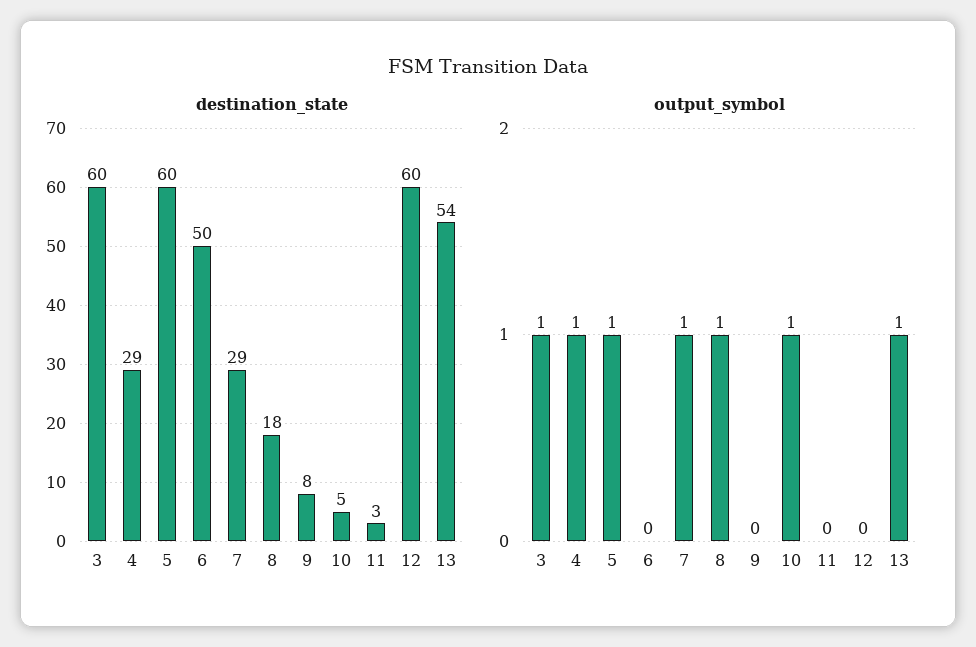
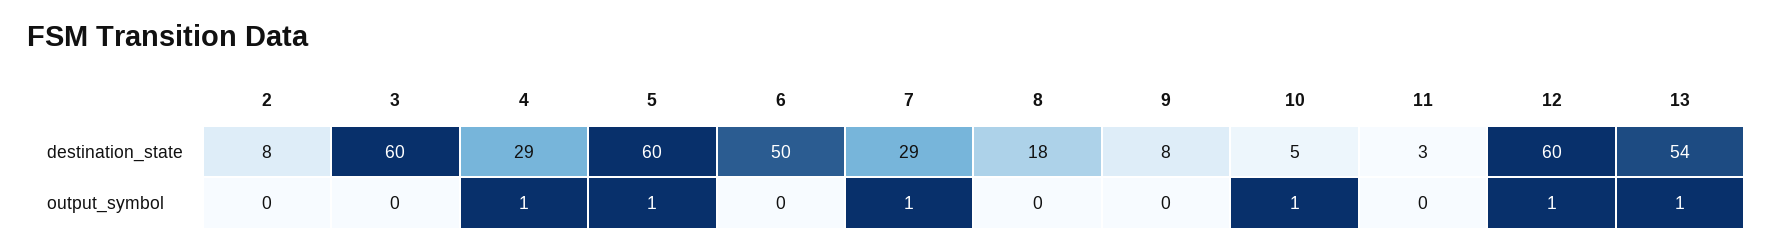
output_symbol, 3: 1 -> 0
output_symbol, 8: 1 -> 0
output_symbol, 12: 0 -> 1
destination_state, 2: none -> 8
output_symbol, 2: none -> 0

